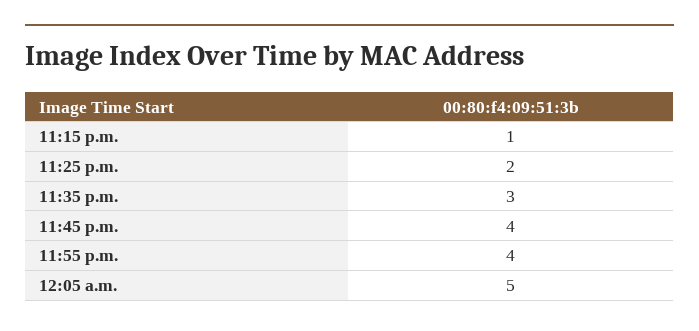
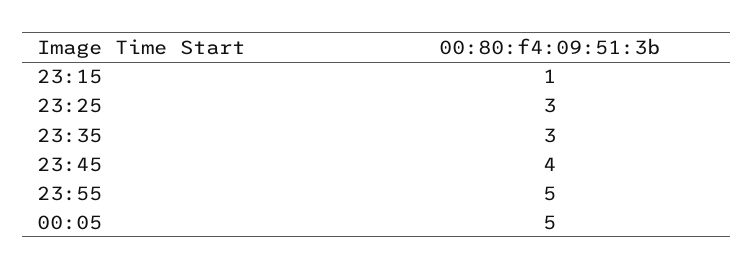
11:25 p.m.: 2 -> 3
11:55 p.m.: 4 -> 5

